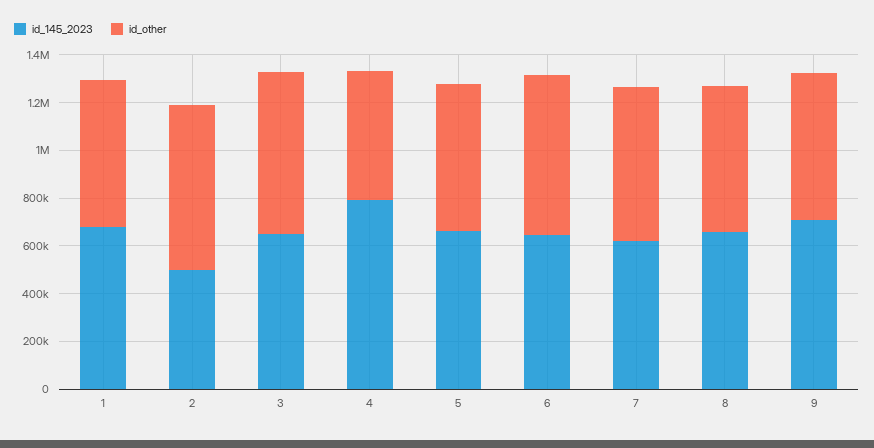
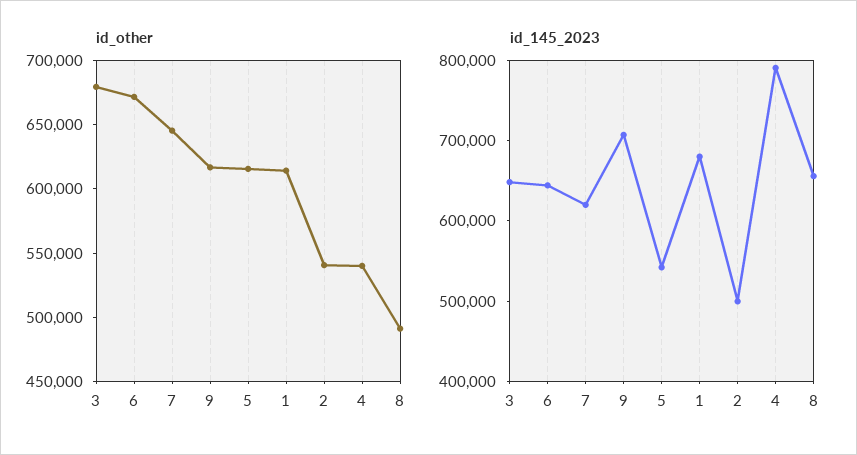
id_other, 2: 700000 -> 540000
id_145_2023, 5: 650000 -> 540000
id_other, 8: 600000 -> 490000

